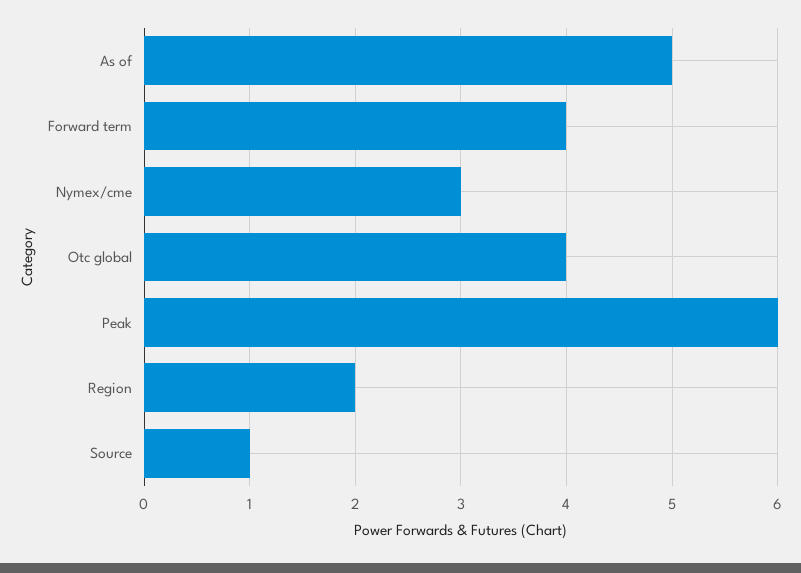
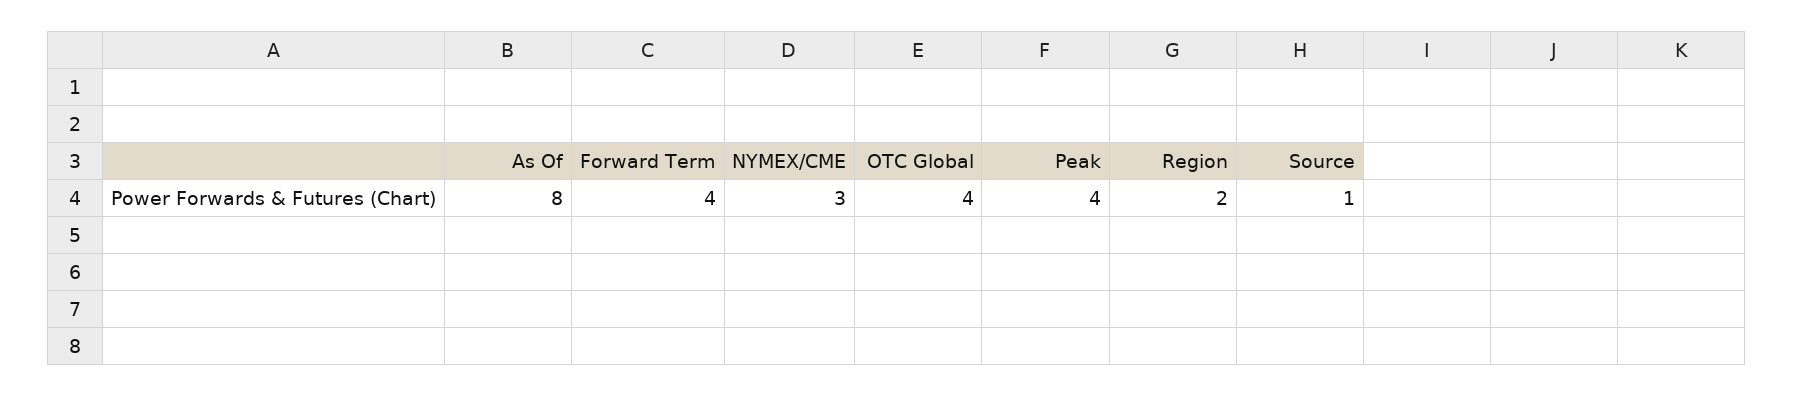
As of: 5 -> 8
Peak: 6 -> 4

